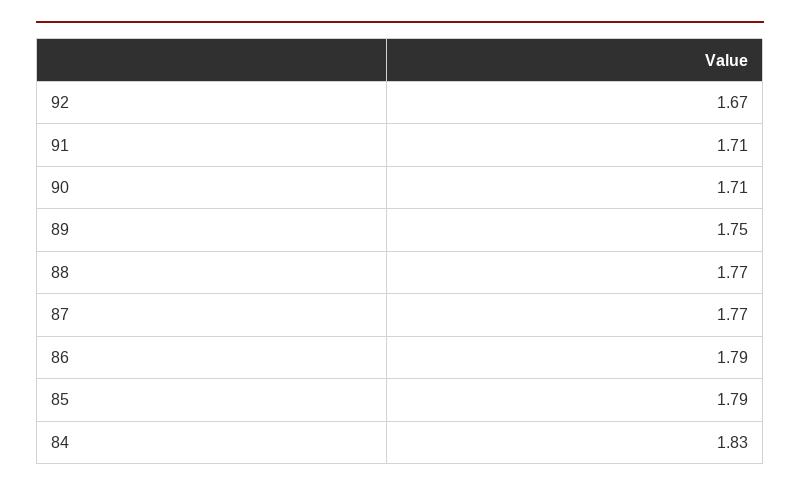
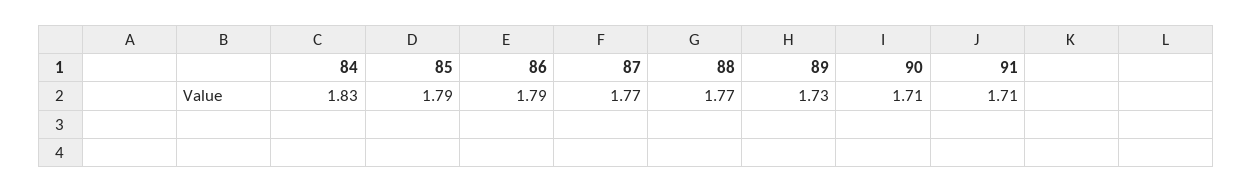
92: 1.67 -> none
89: 1.75 -> 1.73

